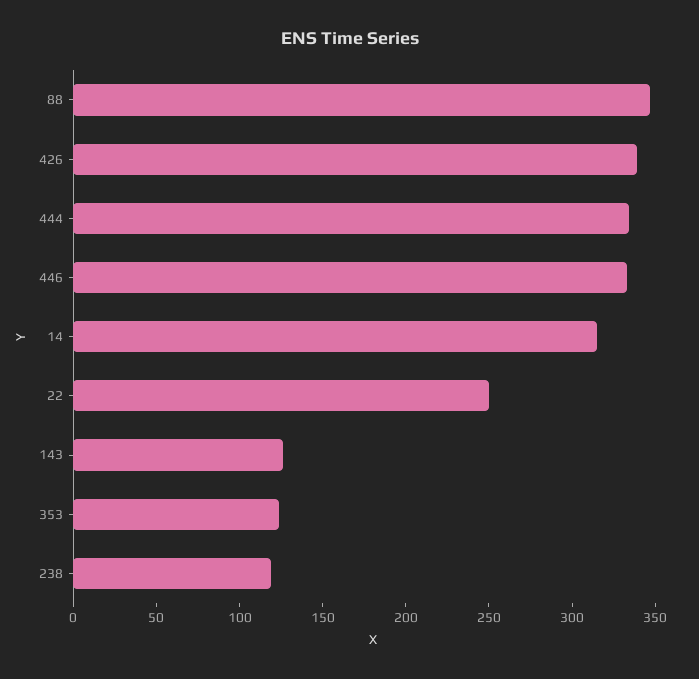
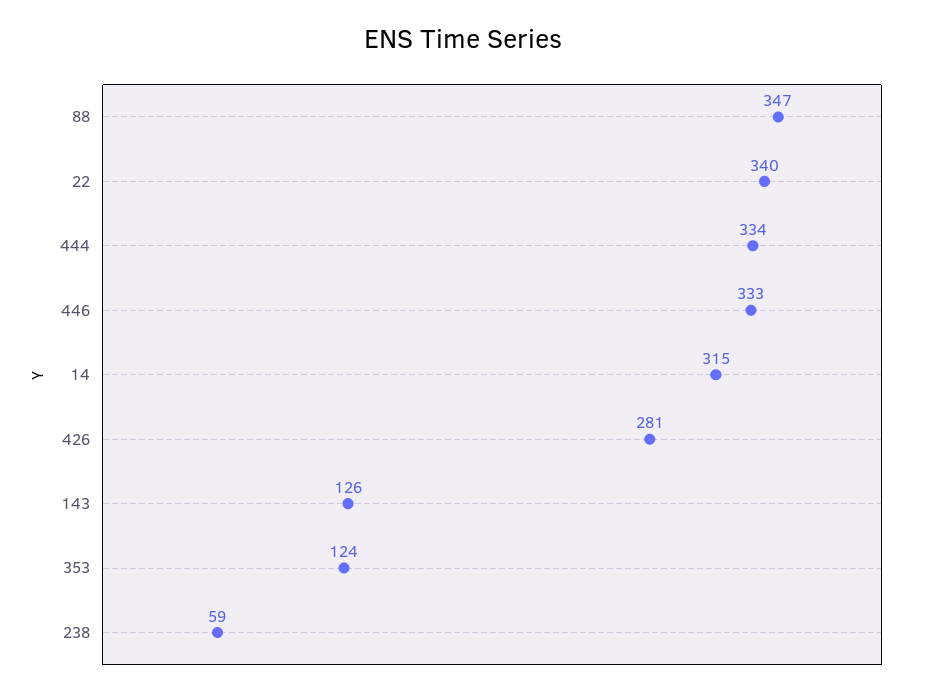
426: 340 -> 281
22: 250 -> 340
238: 120 -> 59

